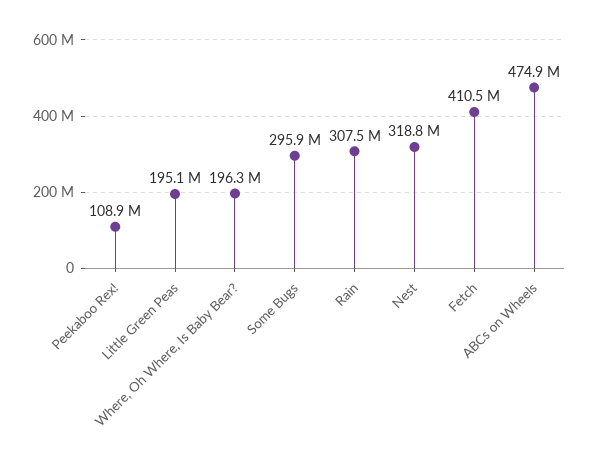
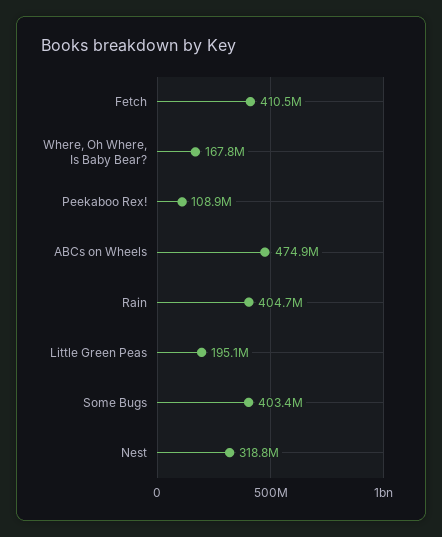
Where, Oh Where, Is Baby Bear?: 196300000 -> 167800000
Some Bugs: 295900000 -> 403400000
Rain: 307500000 -> 404700000

